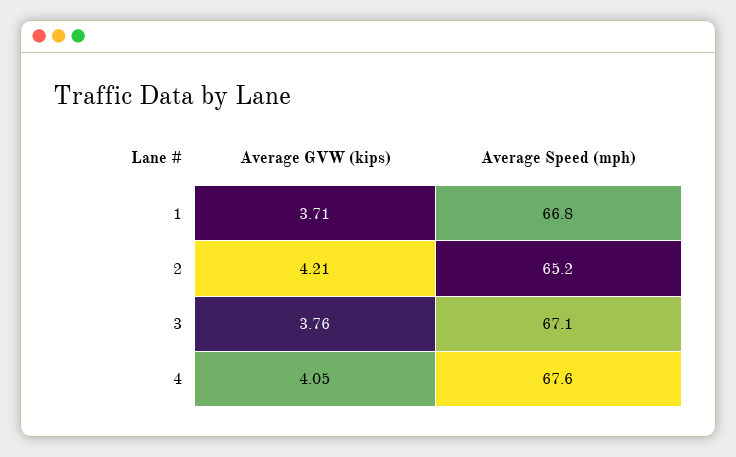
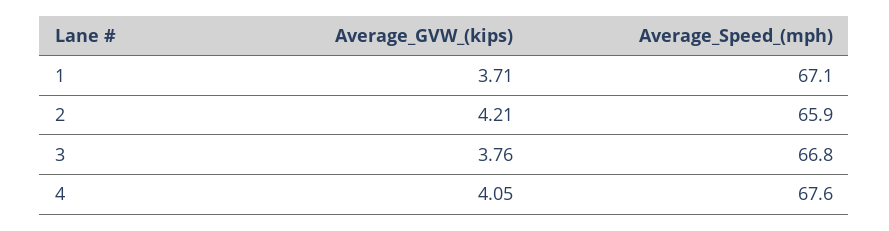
Average Speed (mph), 1: 66.8 -> 67.1
Average Speed (mph), 2: 65.2 -> 65.9
Average Speed (mph), 3: 67.1 -> 66.8

